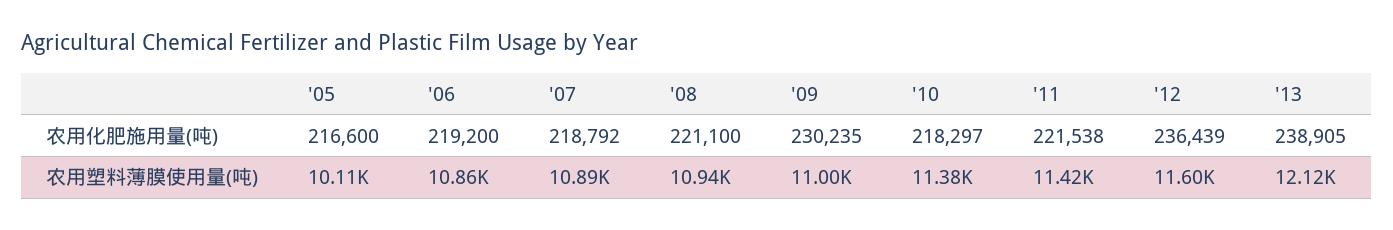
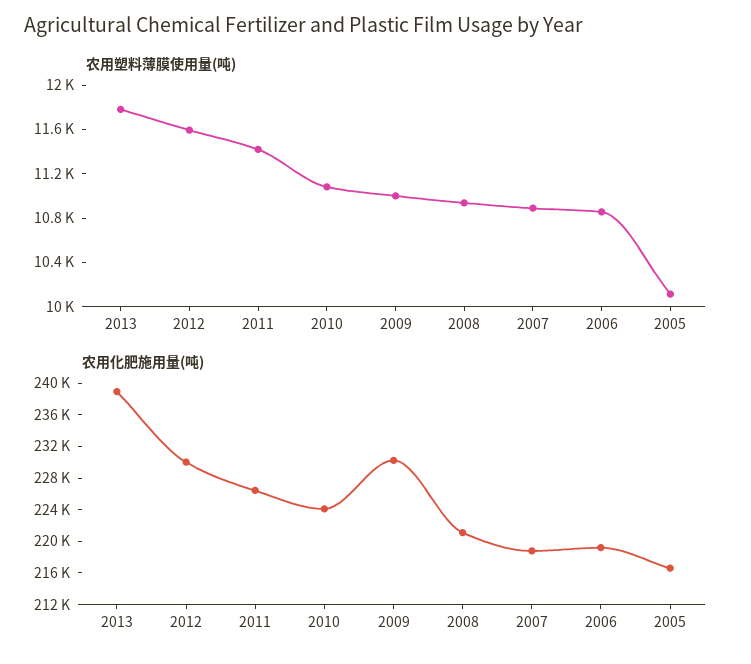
农用化肥施用量(吨), '10: 218297 -> 224000
农用化肥施用量(吨), '11: 221538 -> 226000
农用化肥施用量(吨), '12: 236439 -> 230000
农用塑料薄膜使用量(吨), '10: 11380 -> 11100
农用塑料薄膜使用量(吨), '13: 12120 -> 11800

